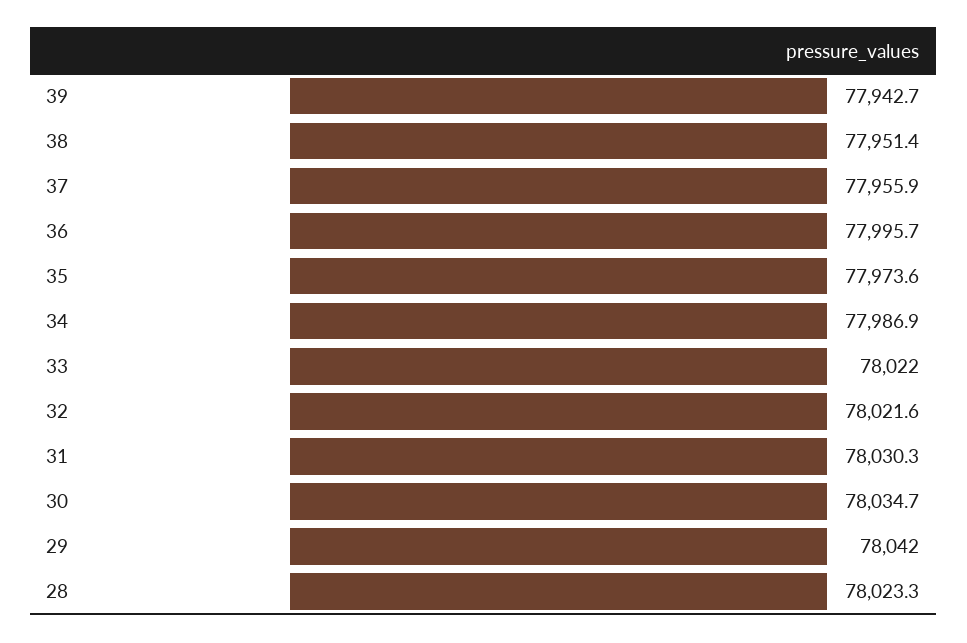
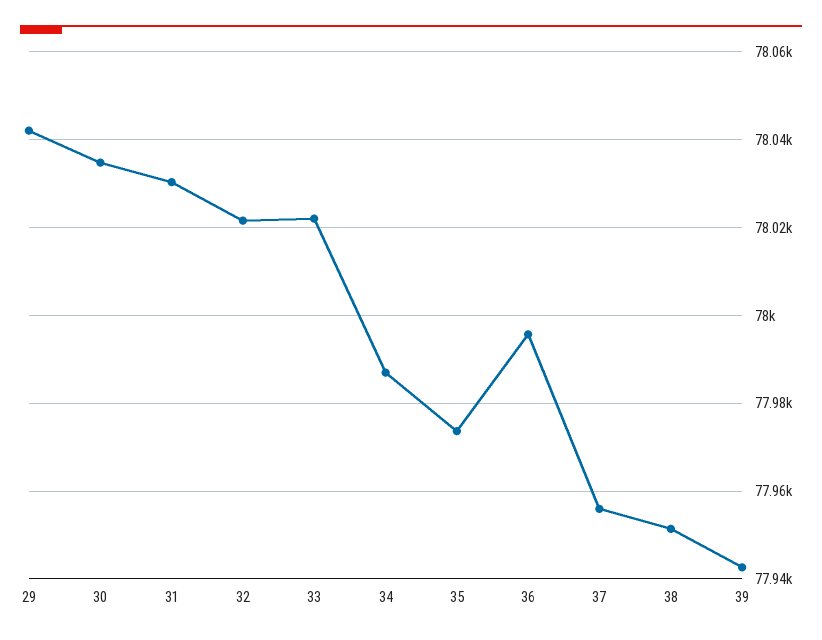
28: 78023.3 -> none

